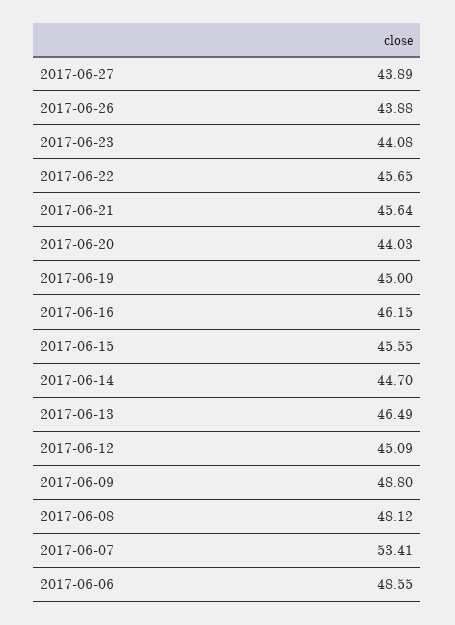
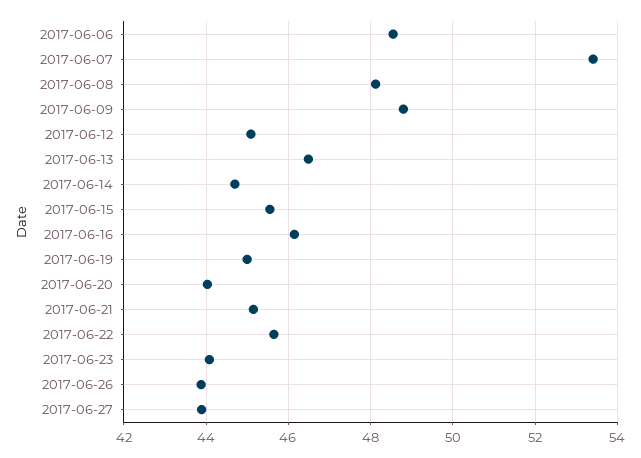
2017-06-21: 45.64 -> 45.2

